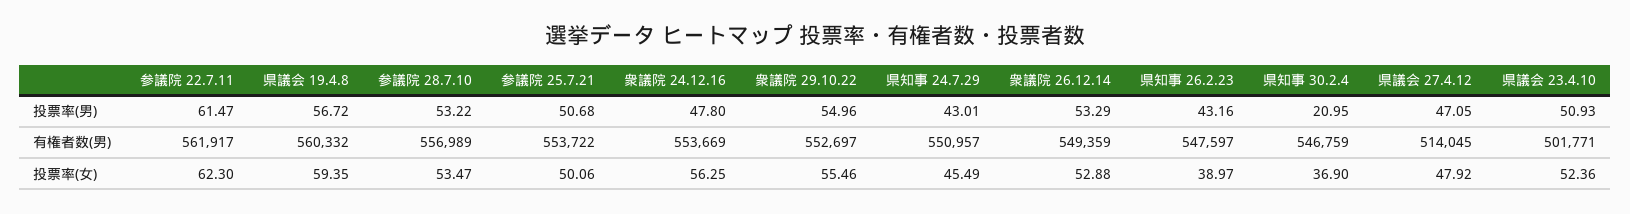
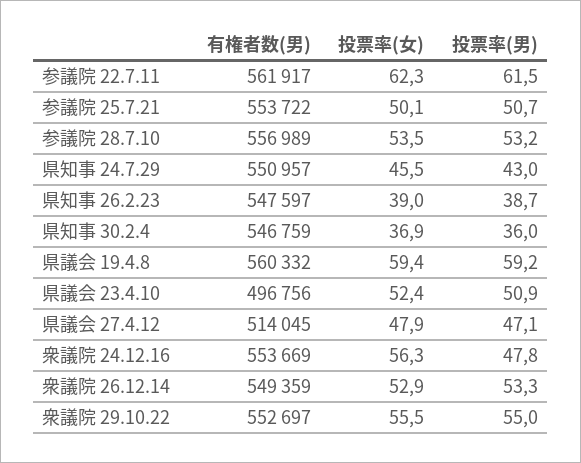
県議会 19.4.8, 投票率(男): 56.72 -> 59.2
県知事 26.2.23, 投票率(男): 43.16 -> 38.7
県知事 30.2.4, 投票率(男): 20.95 -> 36
県議会 23.4.10, 有権者数(男): 501771 -> 496756

